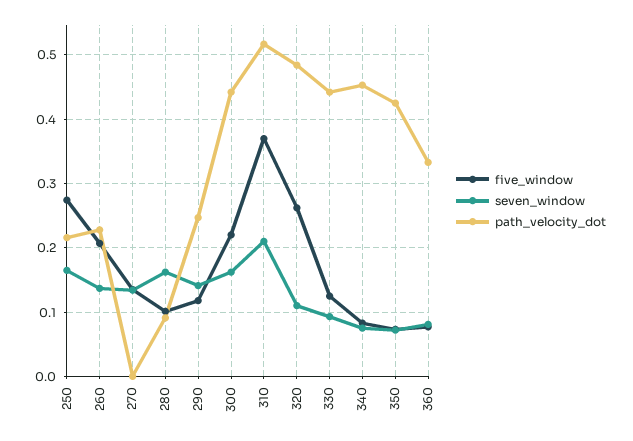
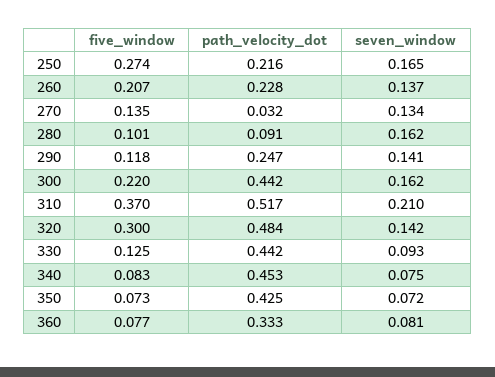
path_velocity_dot, 270: 0 -> 0.032
five_window, 320: 0.26 -> 0.3
seven_window, 320: 0.11 -> 0.142

